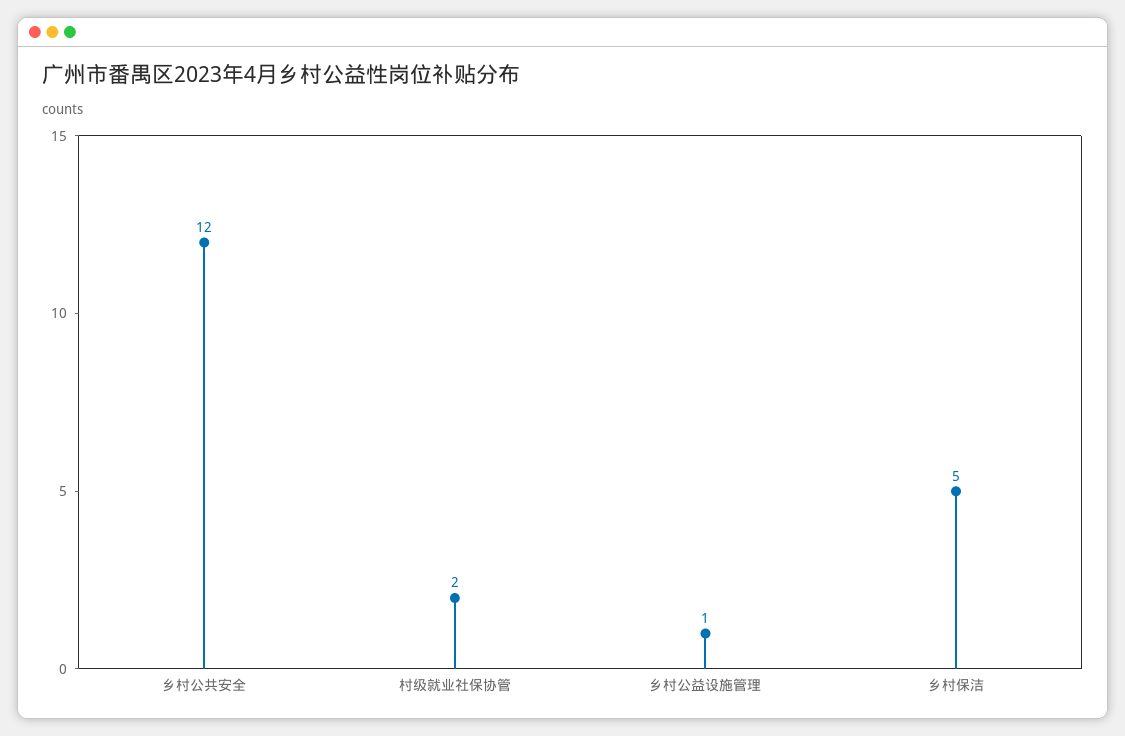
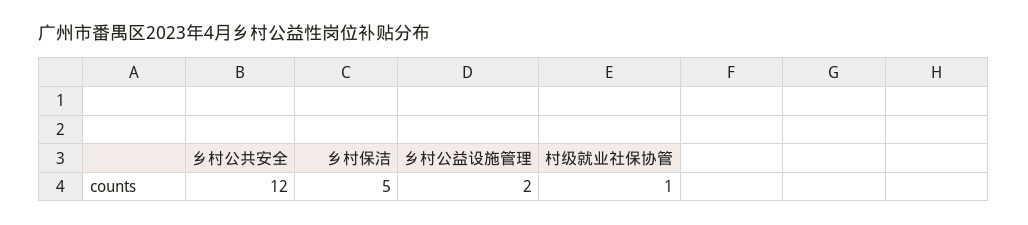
村级就业社保协管: 2 -> 1
乡村公益设施管理: 1 -> 2

